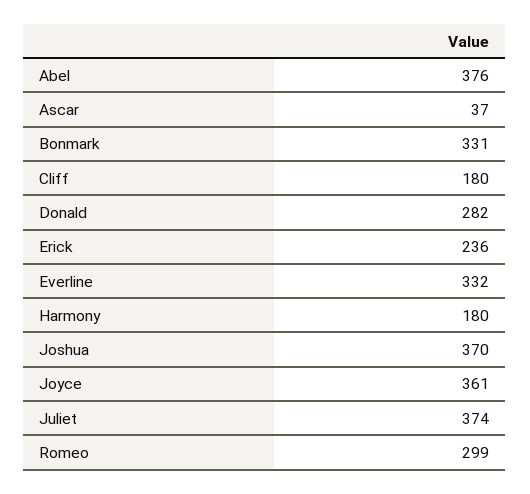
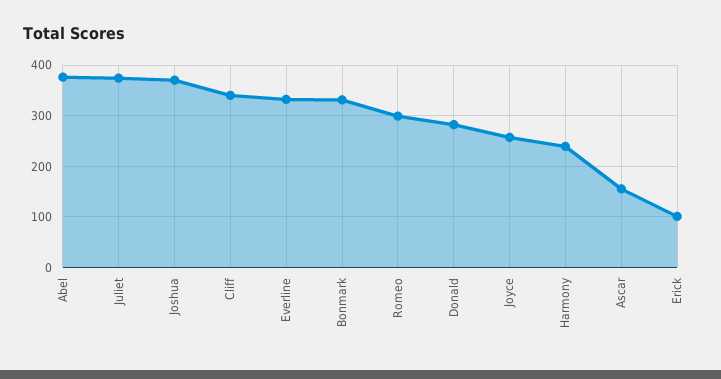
Ascar: 37 -> 160
Cliff: 180 -> 340
Erick: 236 -> 100
Harmony: 180 -> 240
Joyce: 361 -> 260

